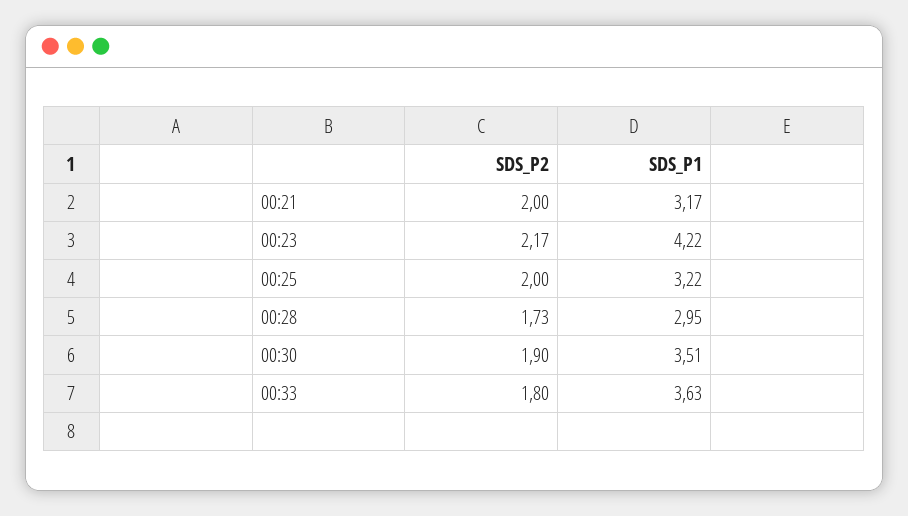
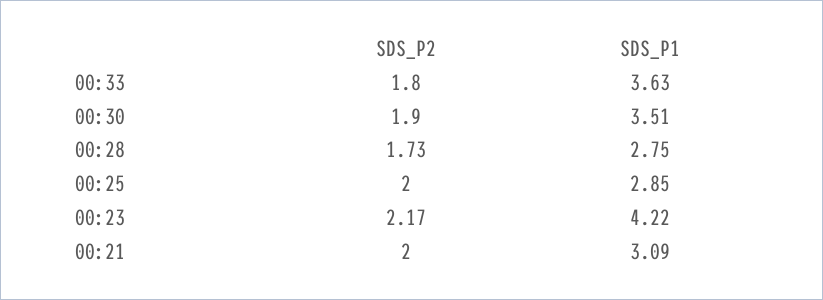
SDS_P1, 00:21: 3.17 -> 3.09
SDS_P1, 00:25: 3.22 -> 2.85
SDS_P1, 00:28: 2.95 -> 2.75

